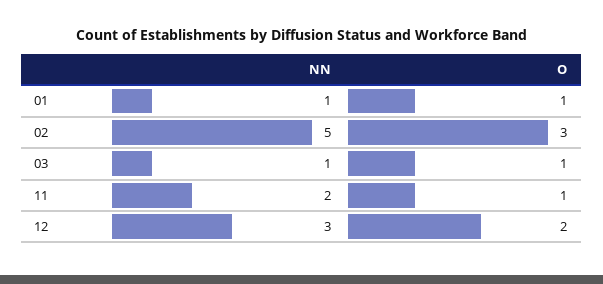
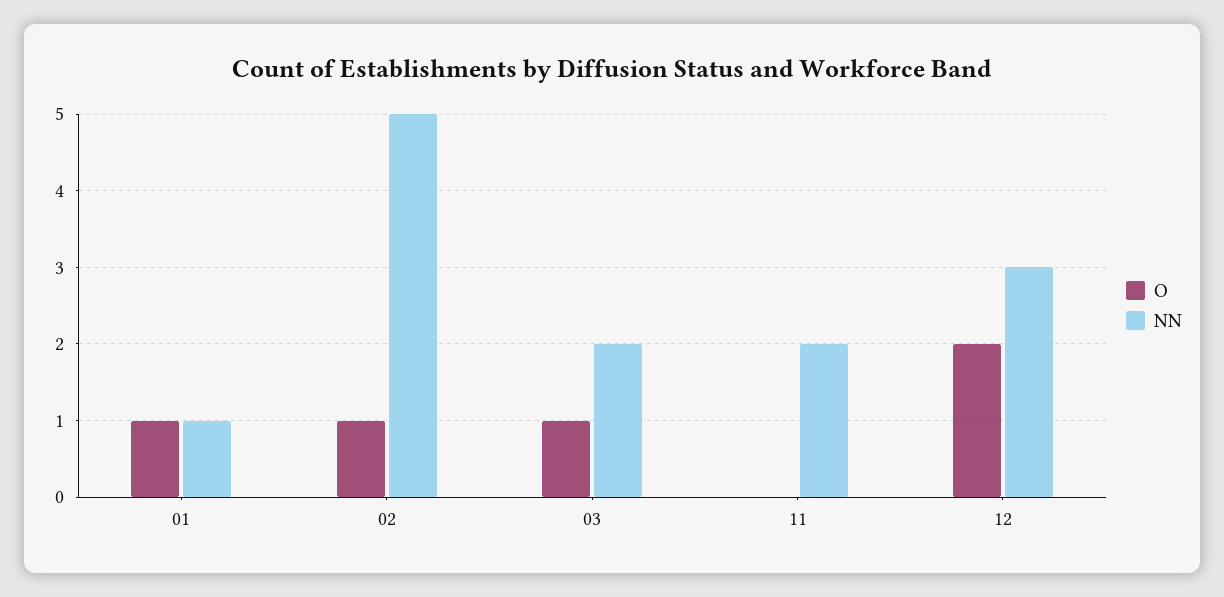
O, 02: 3 -> 1
NN, 03: 1 -> 2
O, 11: 1 -> 0

